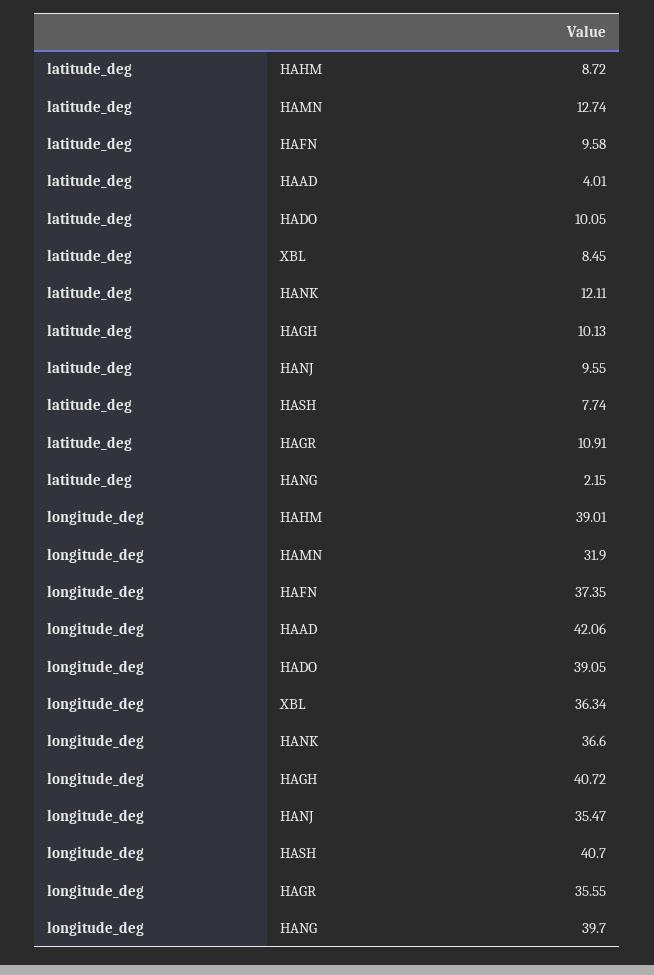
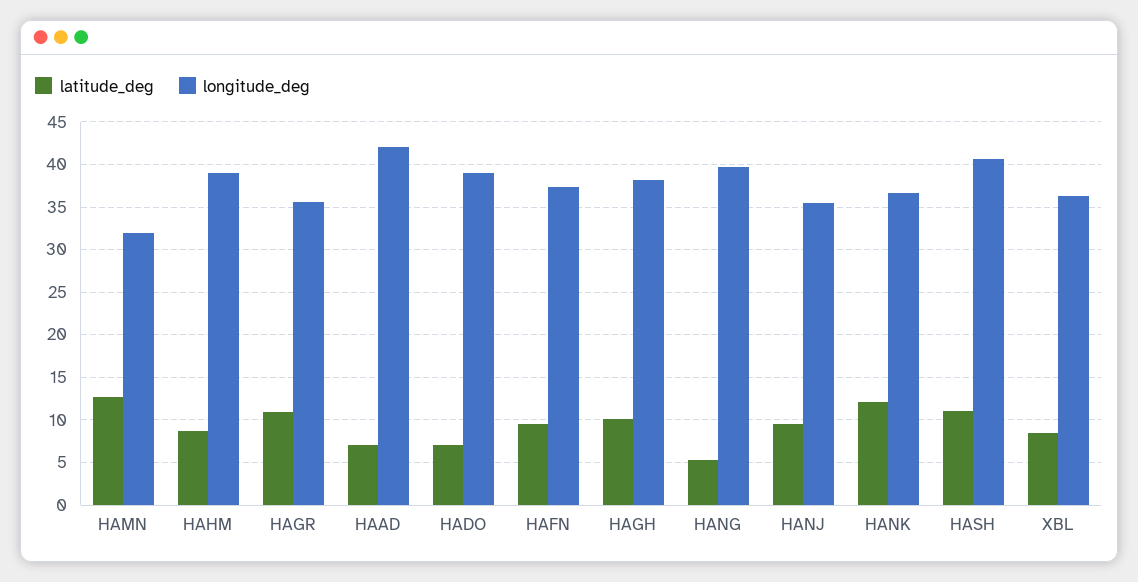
latitude_deg, HAAD: 4.01 -> 7
latitude_deg, HADO: 10.05 -> 7
latitude_deg, HASH: 7.74 -> 11
latitude_deg, HANG: 2.15 -> 5
longitude_deg, HAGH: 40.72 -> 38

